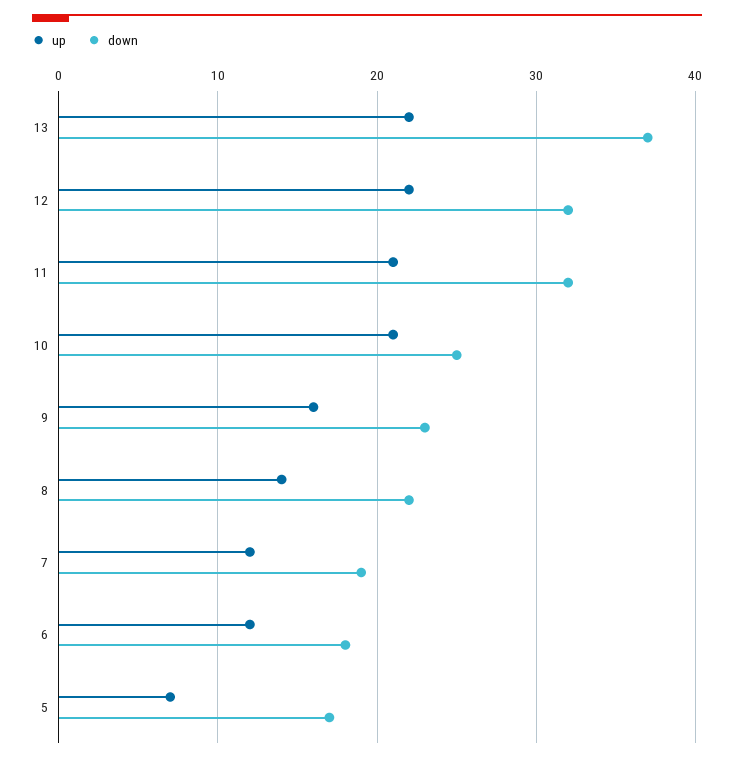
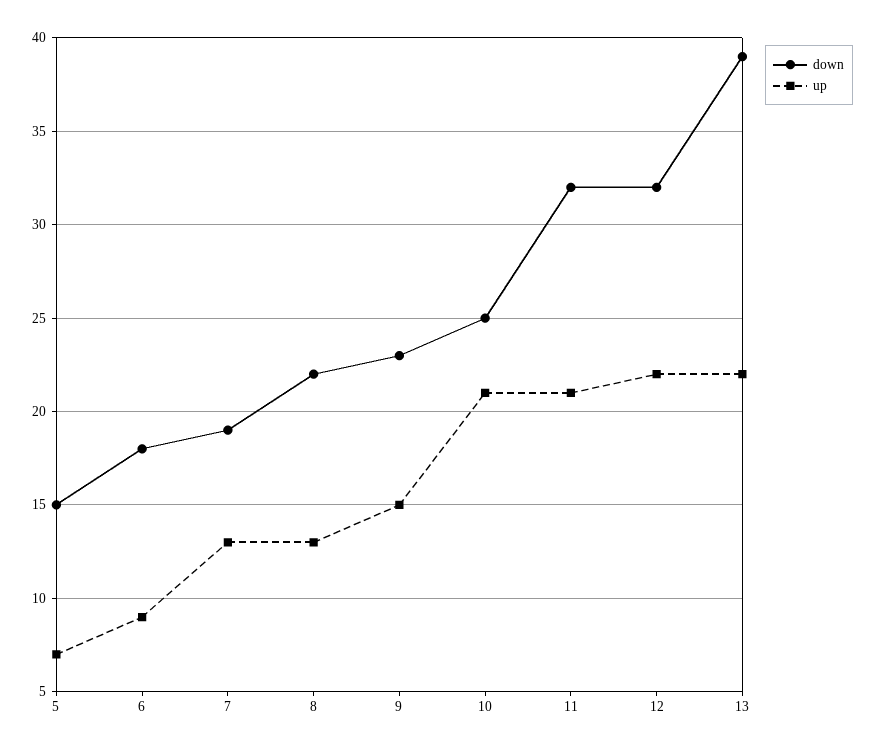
down, 13: 37 -> 39
up, 9: 16 -> 15
up, 8: 14 -> 13
up, 7: 12 -> 13
up, 6: 12 -> 9
down, 5: 17 -> 15

